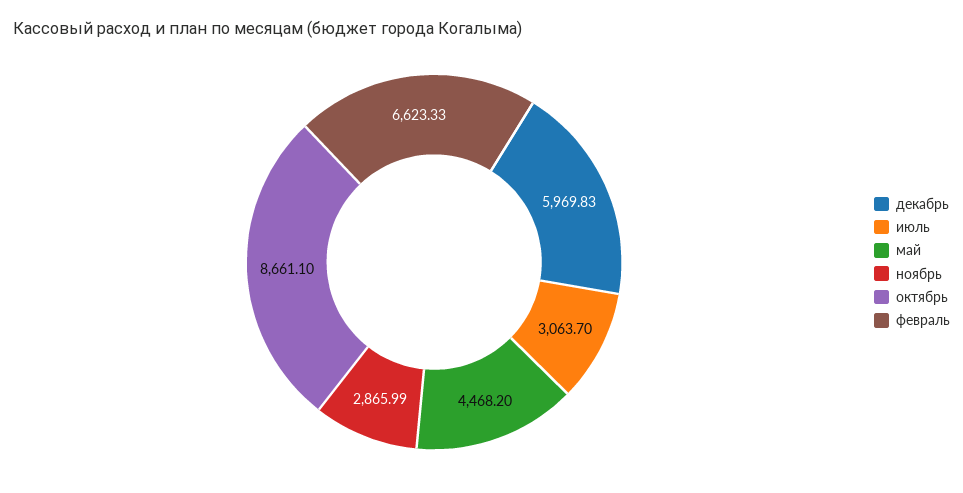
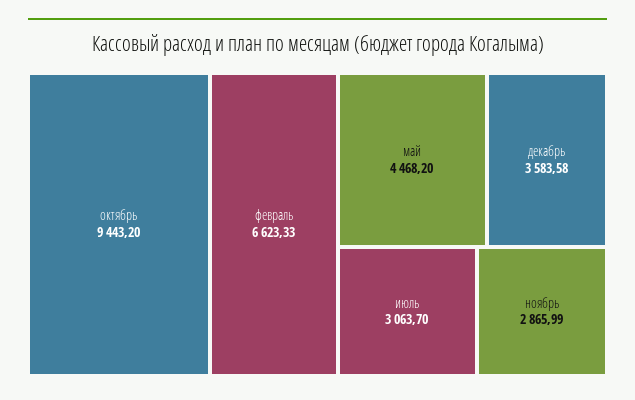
декабрь: 5969.83 -> 3583.58
октябрь: 8661.1 -> 9443.2

